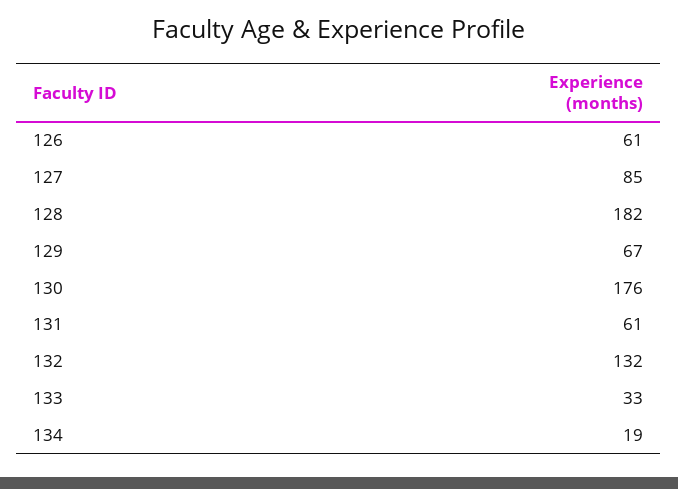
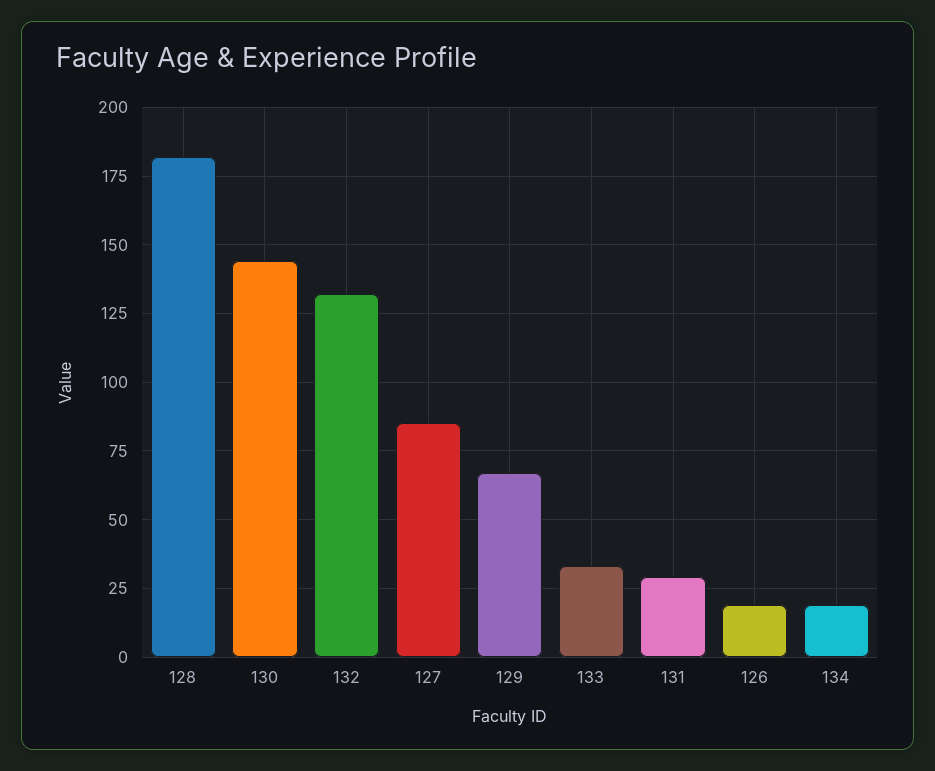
126: 61 -> 20
130: 176 -> 145
131: 61 -> 30

